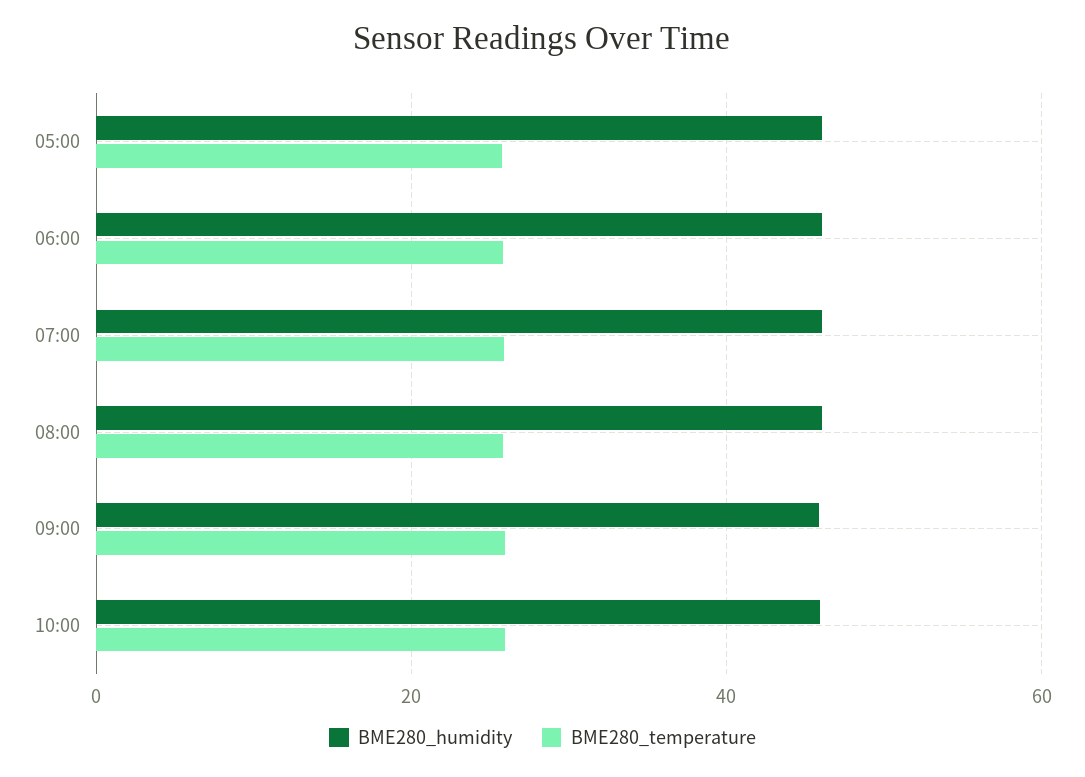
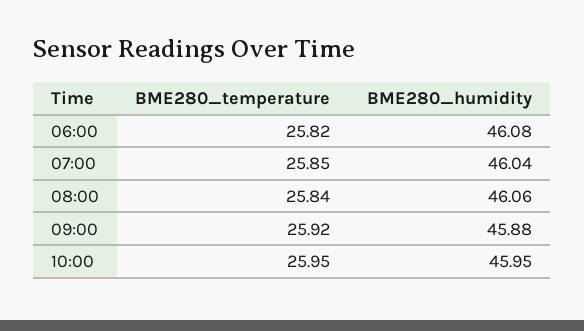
BME280_humidity, 05:00: 46 -> none
BME280_temperature, 05:00: 26 -> none

